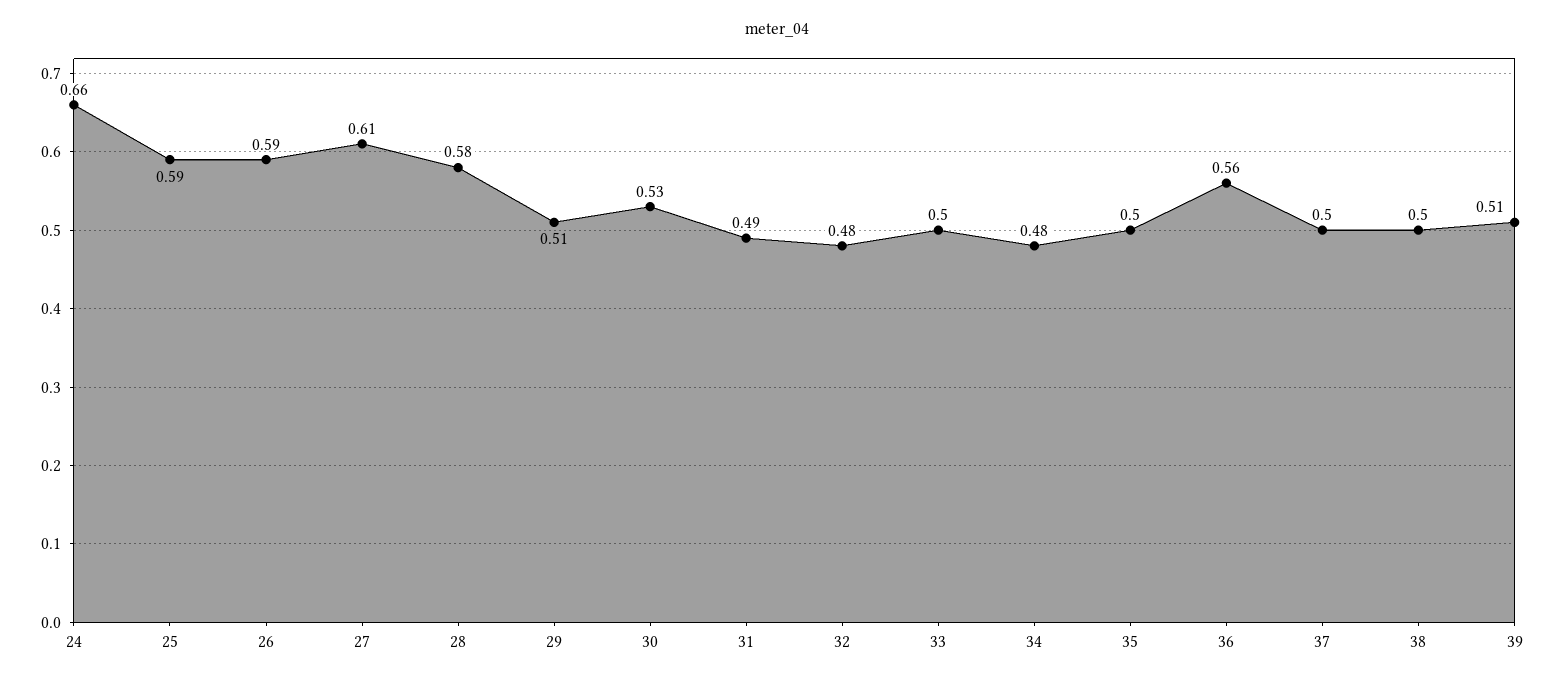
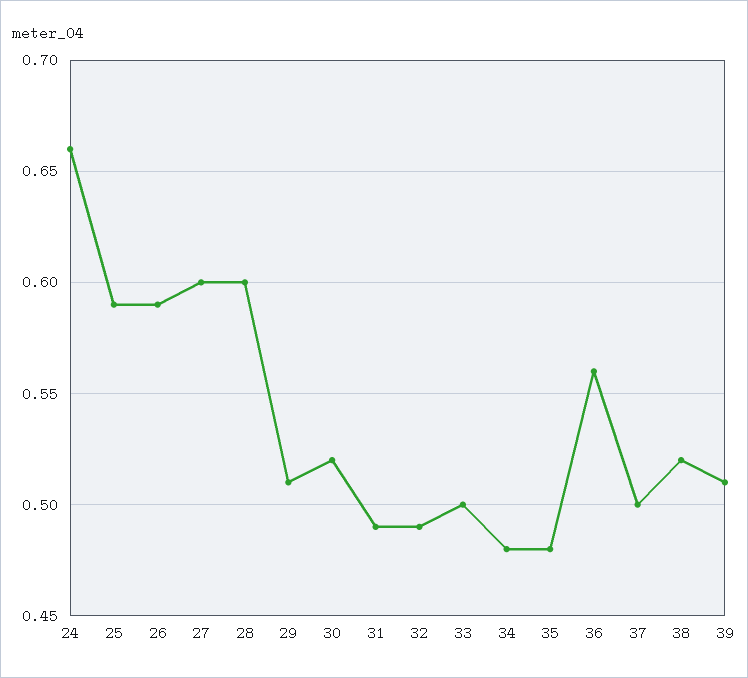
27: 0.61 -> 0.6
28: 0.58 -> 0.6
30: 0.53 -> 0.52
32: 0.48 -> 0.49
35: 0.5 -> 0.48
38: 0.5 -> 0.52

